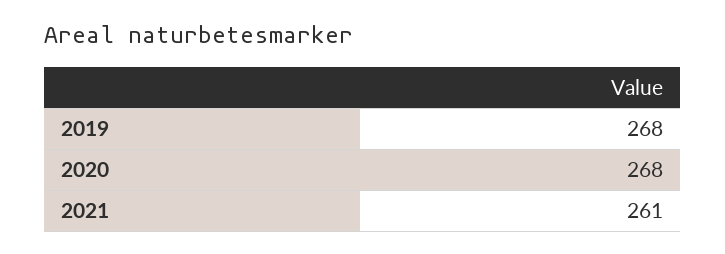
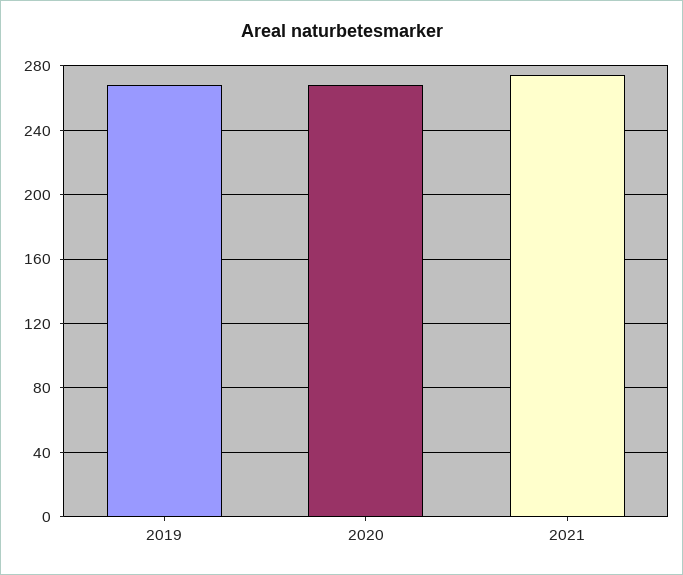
2021: 261 -> 275

